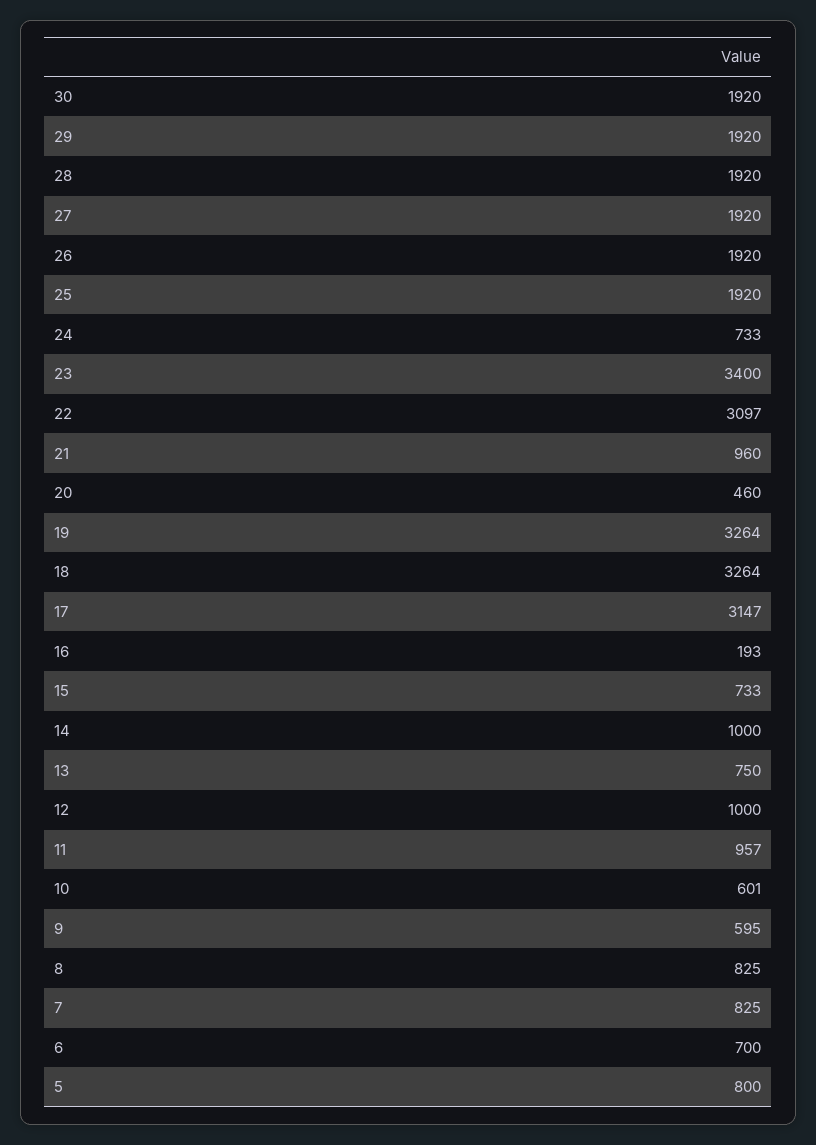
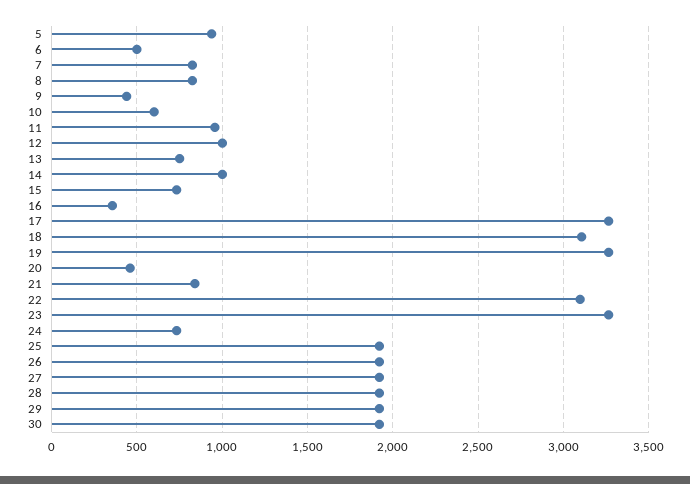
23: 3400 -> 3250
21: 960 -> 850
18: 3264 -> 3100
17: 3147 -> 3250
16: 193 -> 350
9: 595 -> 450
6: 700 -> 500
5: 800 -> 950

